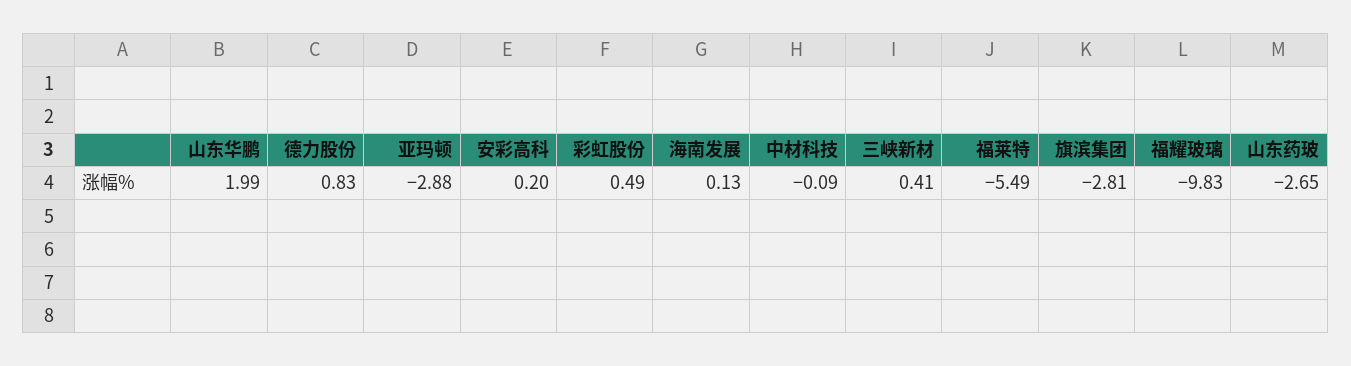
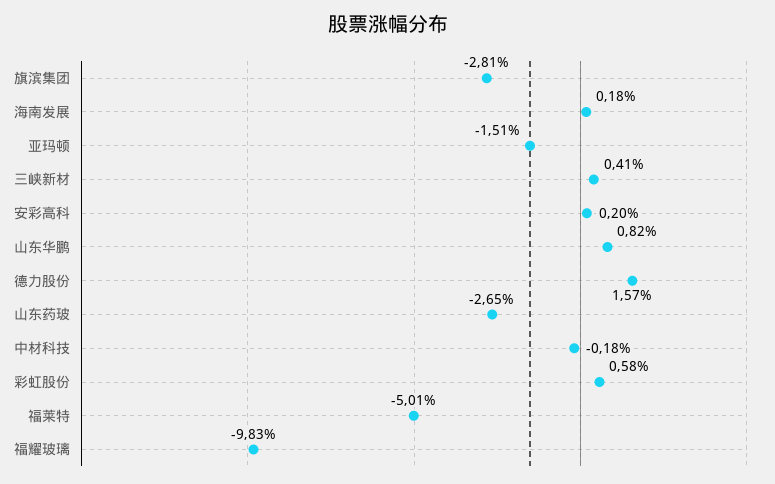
山东华鹏: 1.99 -> 0.82
德力股份: 0.83 -> 1.57
亚玛顿: -2.88 -> -1.51
彩虹股份: 0.49 -> 0.58
海南发展: 0.13 -> 0.18
中材科技: -0.09 -> -0.18
福莱特: -5.49 -> -5.01

